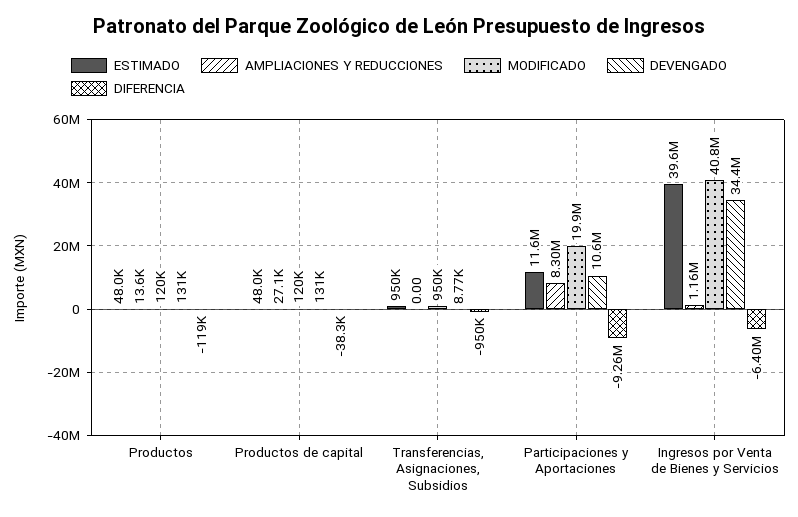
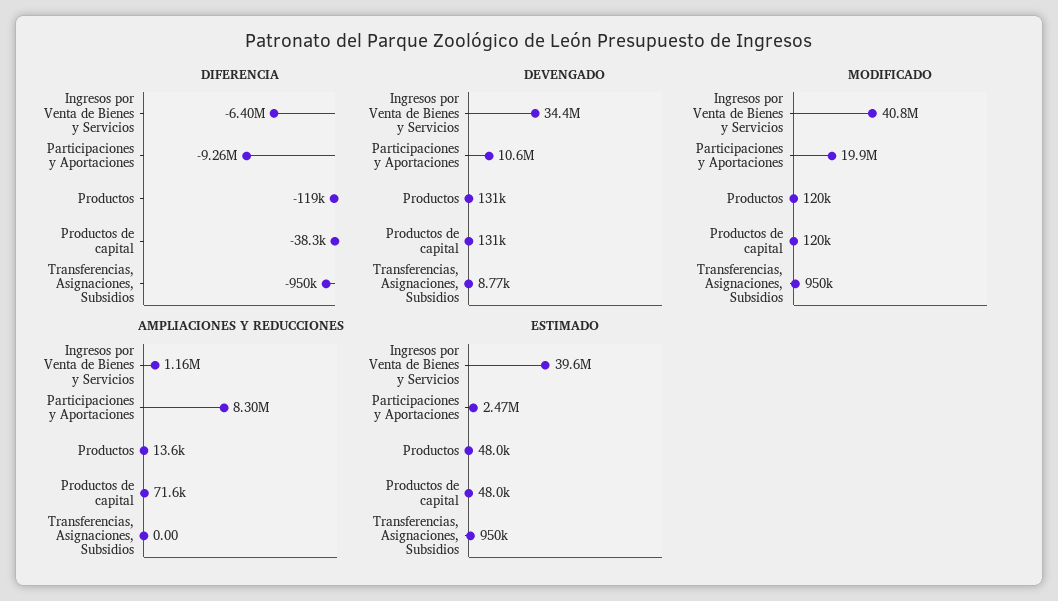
AMPLIACIONES Y REDUCCIONES, Productos de capital: 27100 -> 71600
ESTIMADO, Participaciones y Aportaciones: 11600000 -> 2470000

